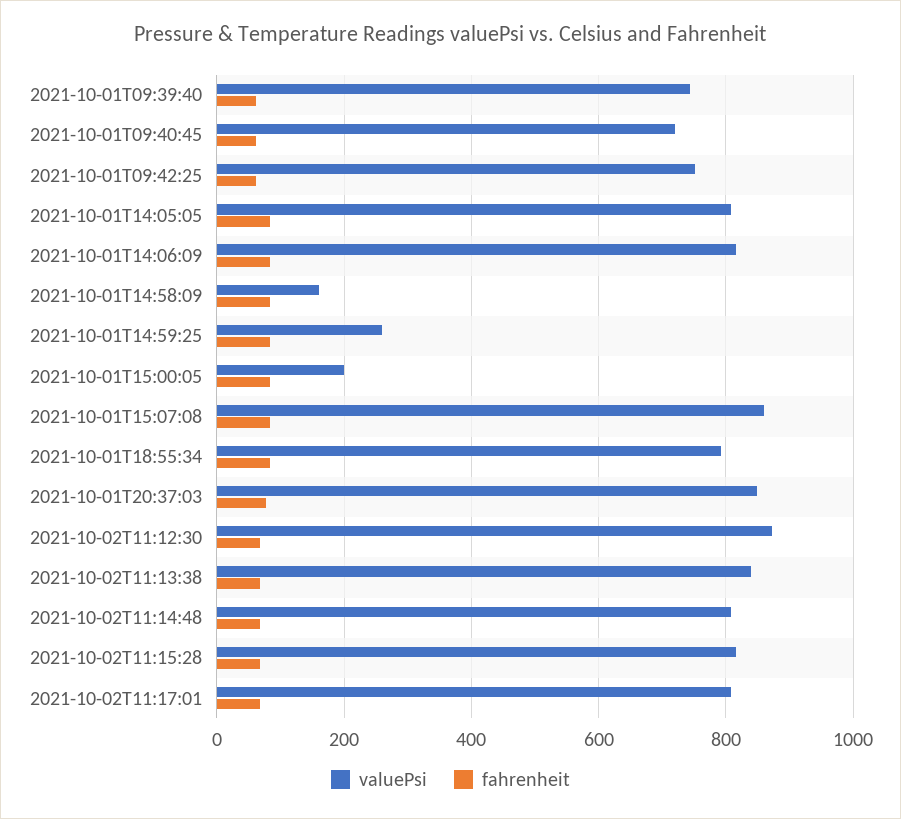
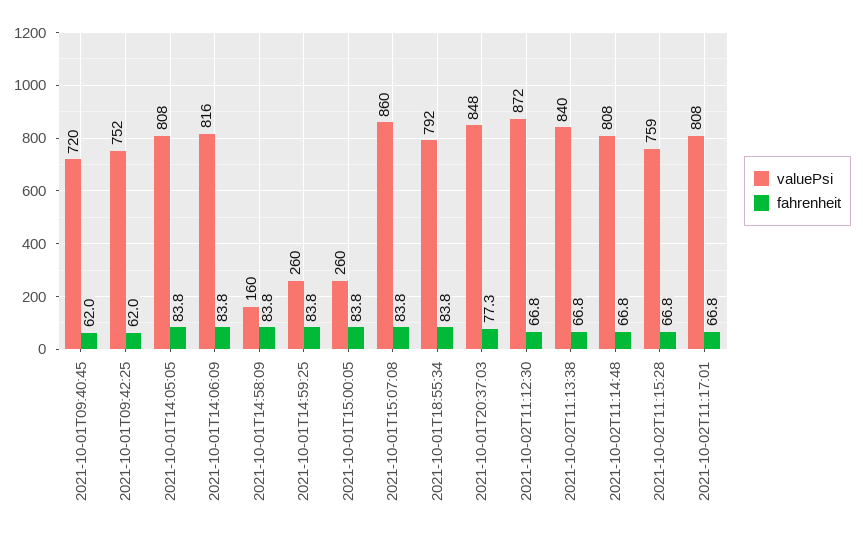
valuePsi, 2021-10-01T09:39:40: 740 -> none
fahrenheit, 2021-10-01T09:39:40: 60 -> none
valuePsi, 2021-10-01T15:00:05: 200 -> 260
valuePsi, 2021-10-02T11:15:28: 820 -> 759

